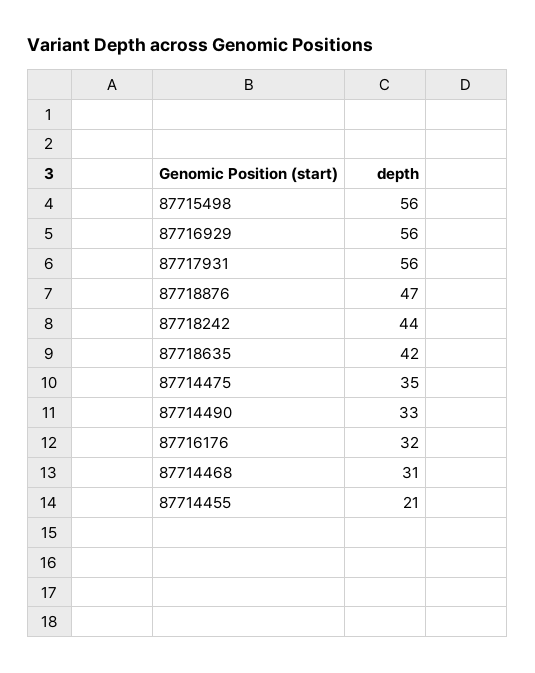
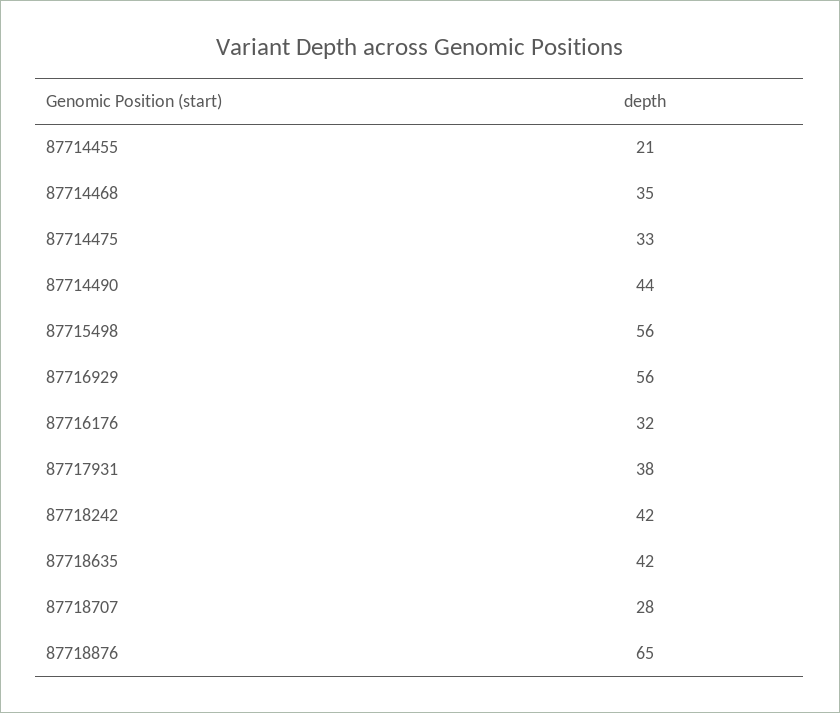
87717931: 56 -> 38
87718876: 47 -> 65
87718242: 44 -> 42
87714475: 35 -> 33
87714490: 33 -> 44
87714468: 31 -> 35
87718707: none -> 28

